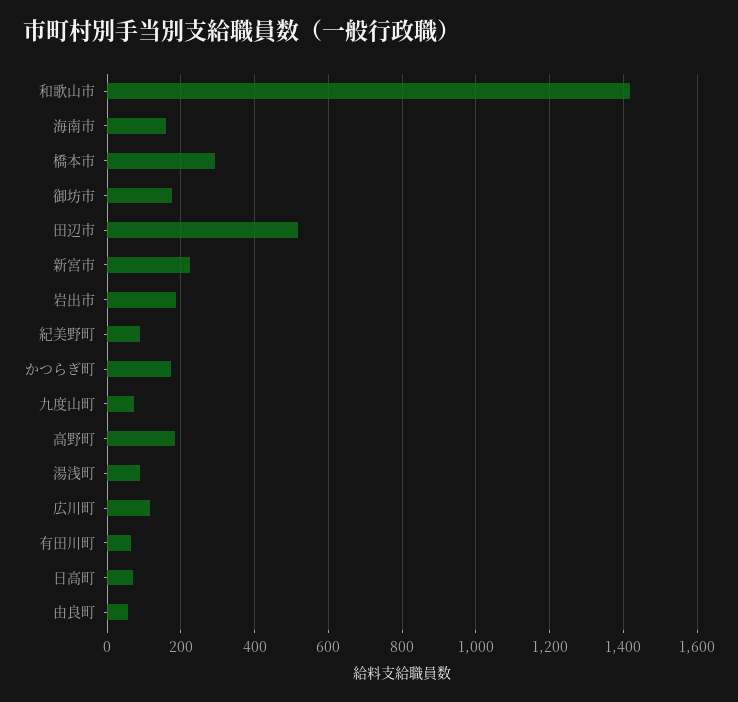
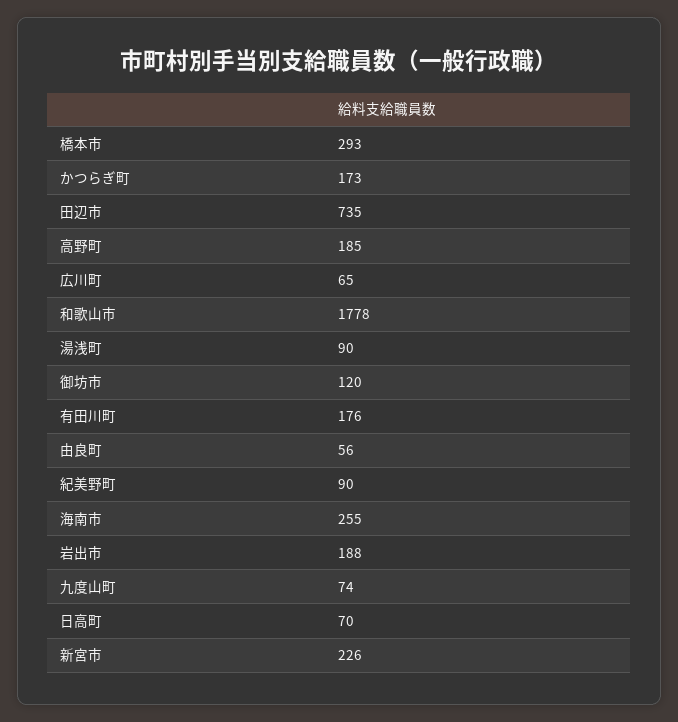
和歌山市: 1420 -> 1778
海南市: 160 -> 255
御坊市: 180 -> 120
田辺市: 520 -> 735
広川町: 120 -> 65
有田川町: 60 -> 176

